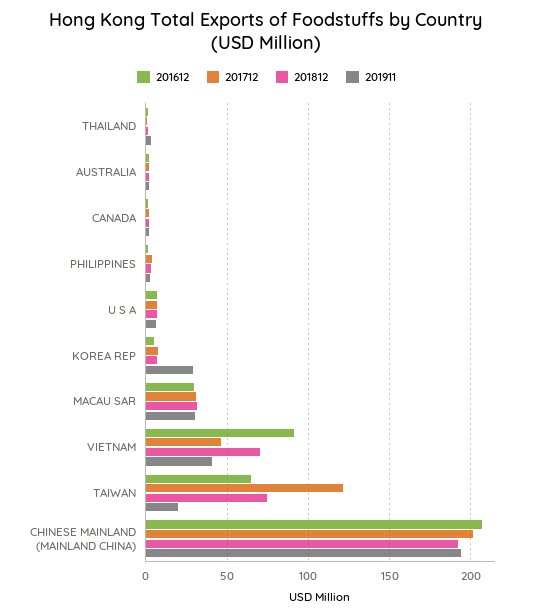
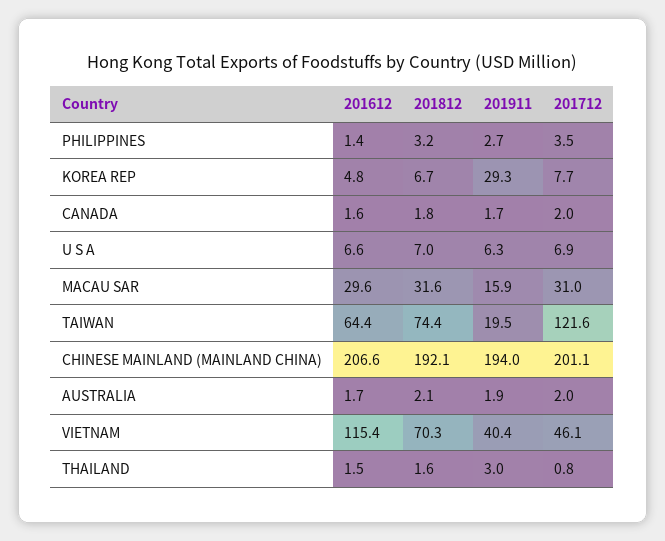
201911, MACAU SAR: 30 -> 15.9
201612, VIETNAM: 90 -> 115.4

